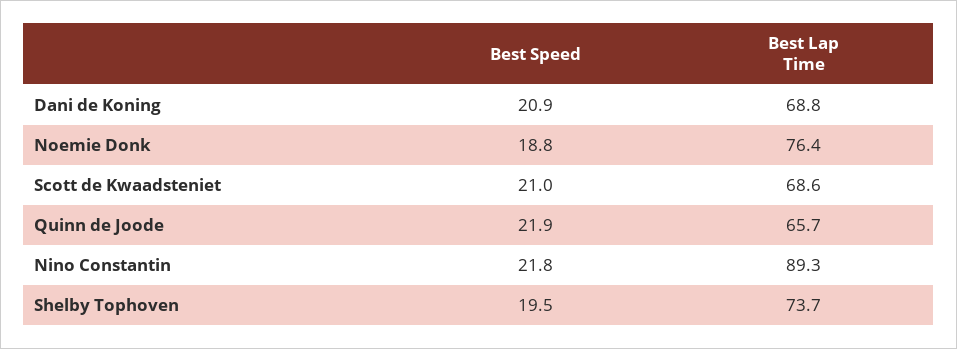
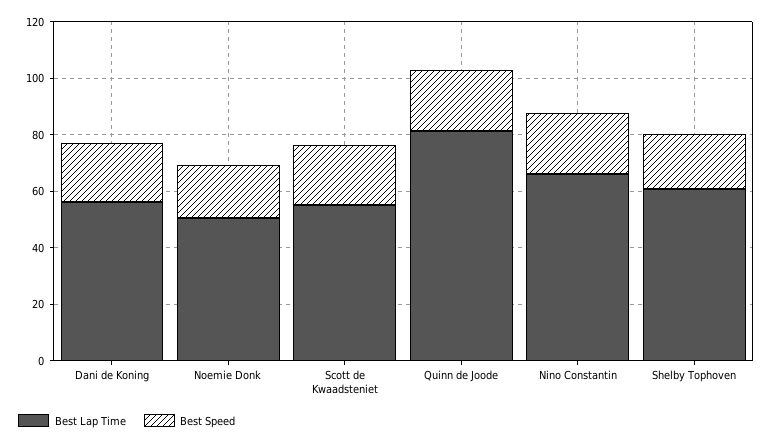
Best Lap Time, Dani de Koning: 68.8 -> 55
Best Lap Time, Noemie Donk: 76.4 -> 50
Best Lap Time, Scott de Kwaadsteniet: 68.6 -> 55
Best Lap Time, Quinn de Joode: 65.7 -> 80
Best Lap Time, Nino Constantin: 89.3 -> 65
Best Lap Time, Shelby Tophoven: 73.7 -> 60

